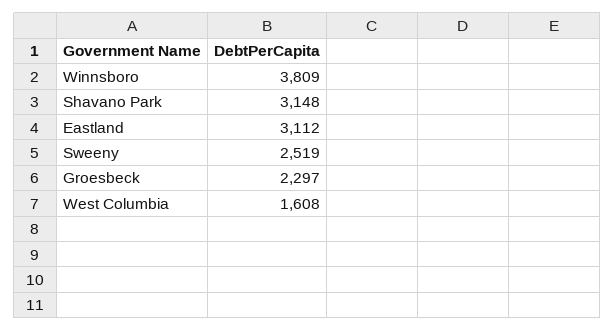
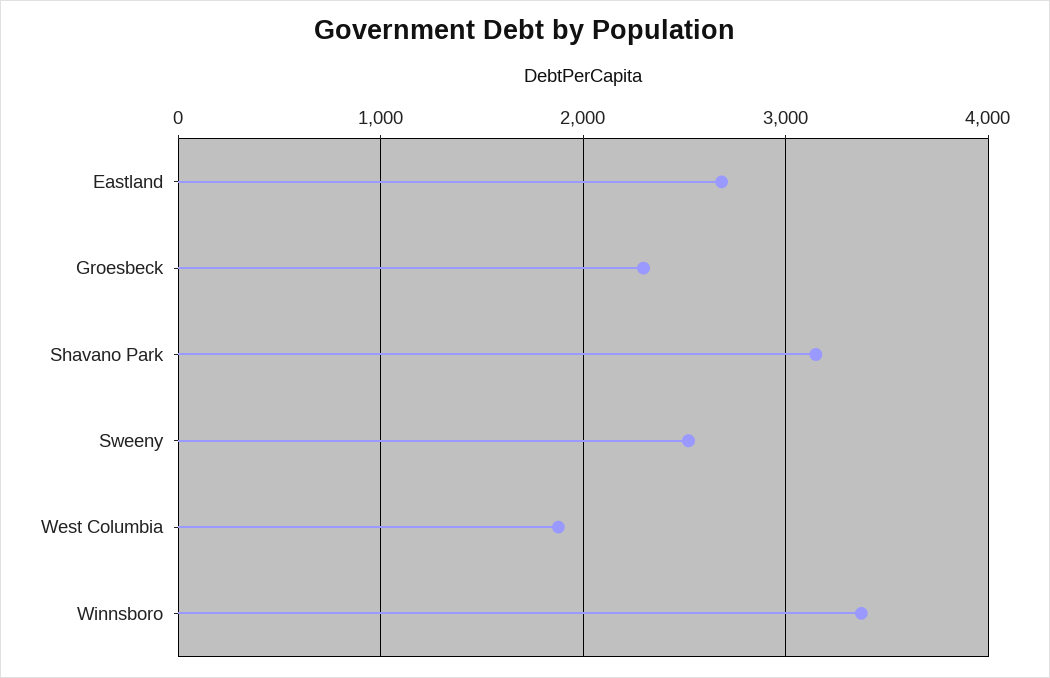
Winnsboro: 3809 -> 3400
Eastland: 3112 -> 2700
West Columbia: 1608 -> 1900

